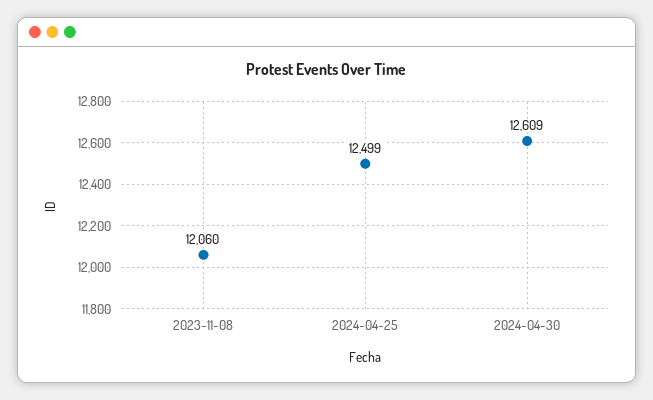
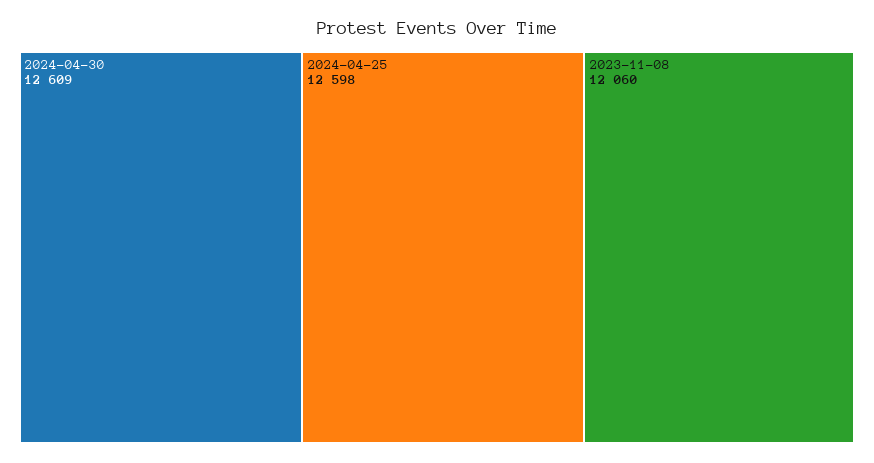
2024-04-25: 12499 -> 12598

